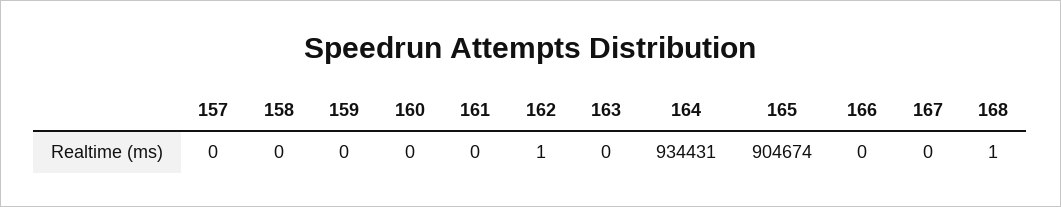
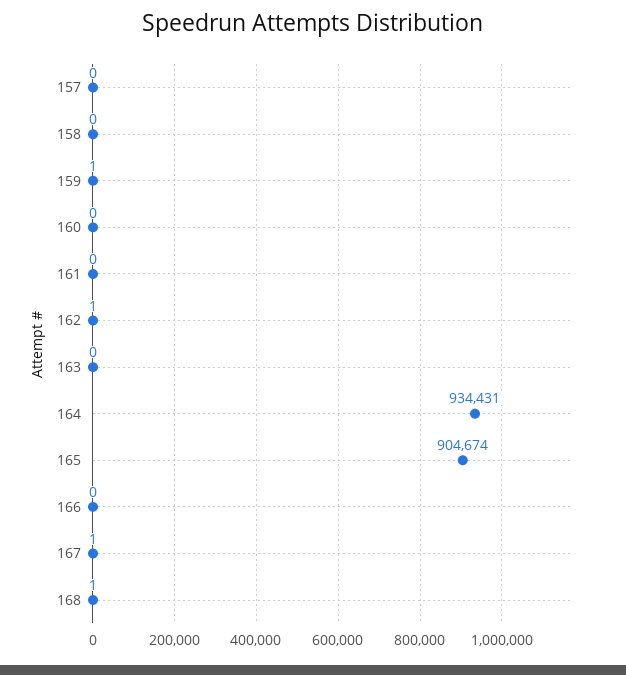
159: 0 -> 1
167: 0 -> 1

